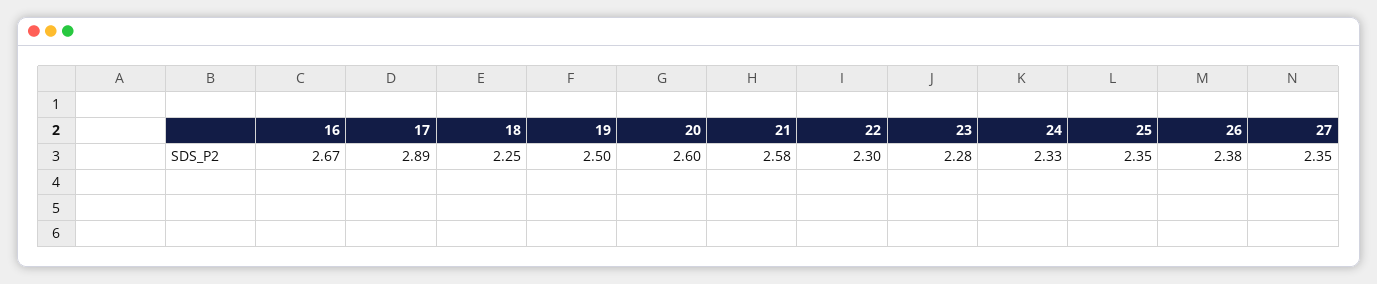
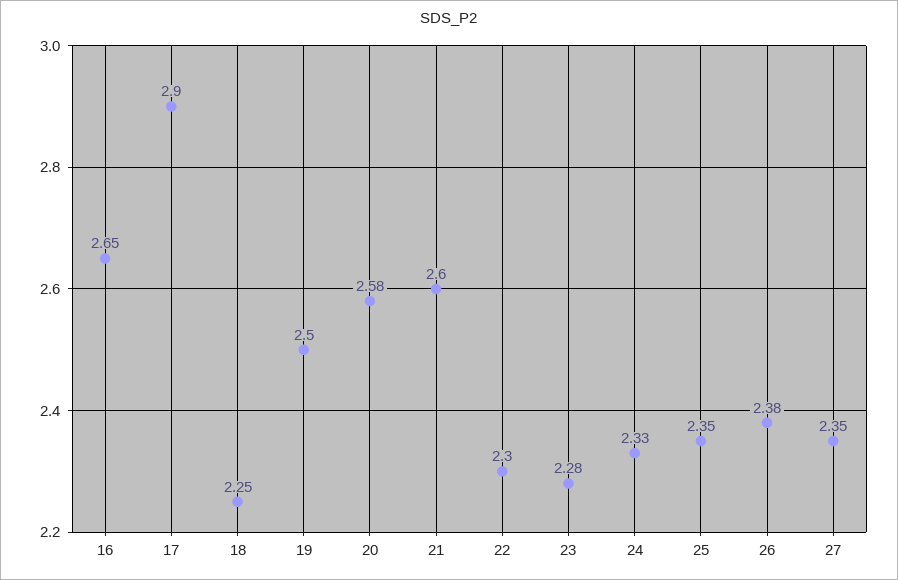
16: 2.67 -> 2.65
17: 2.89 -> 2.9
20: 2.6 -> 2.58
21: 2.58 -> 2.6

